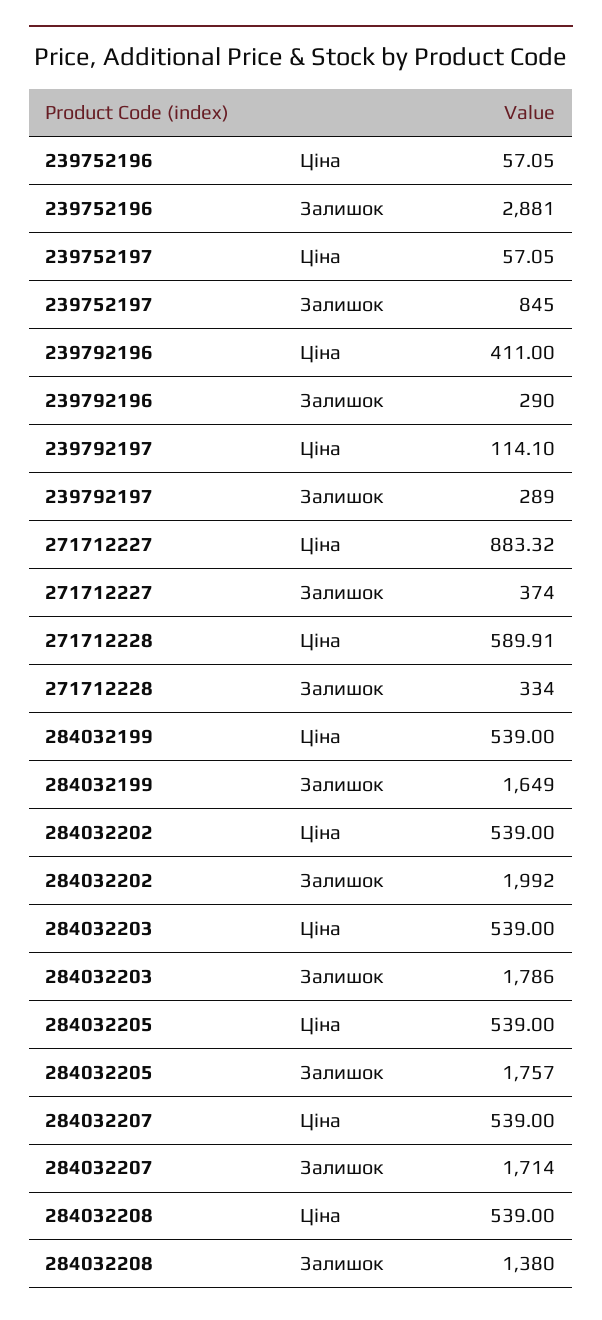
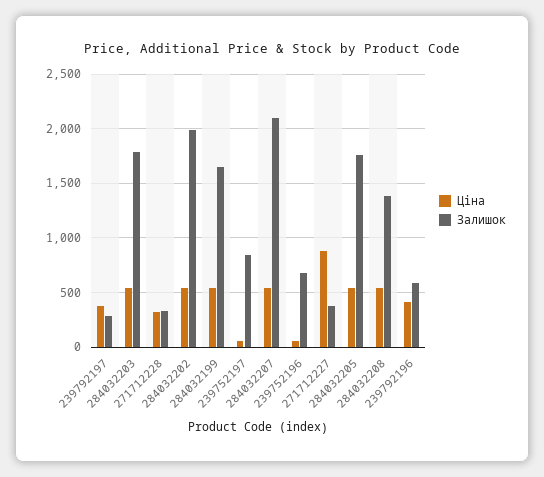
Залишок, 239752196: 2881 -> 700
Залишок, 239792196: 290 -> 600
Ціна, 239792197: 114.1 -> 400
Ціна, 271712228: 589.91 -> 300
Залишок, 284032207: 1714 -> 2100

